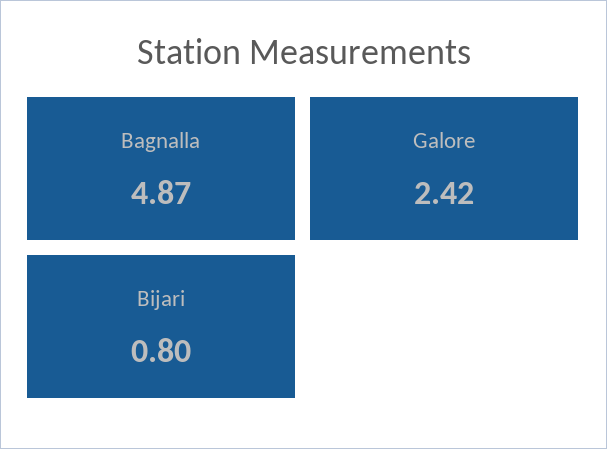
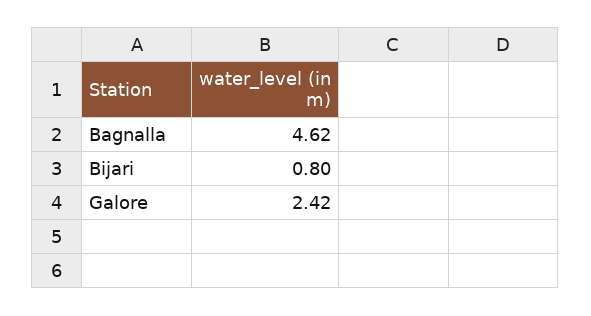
Bagnalla: 4.87 -> 4.62

